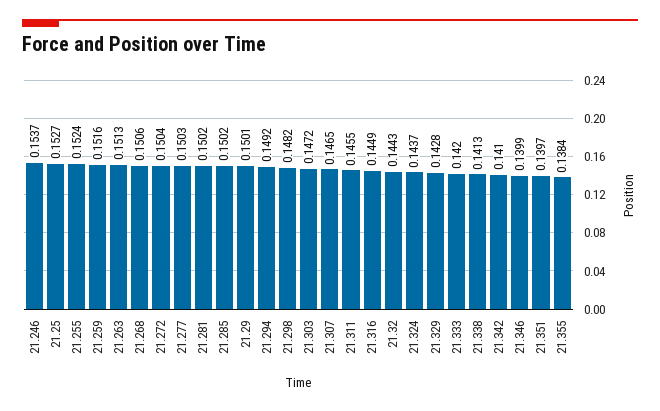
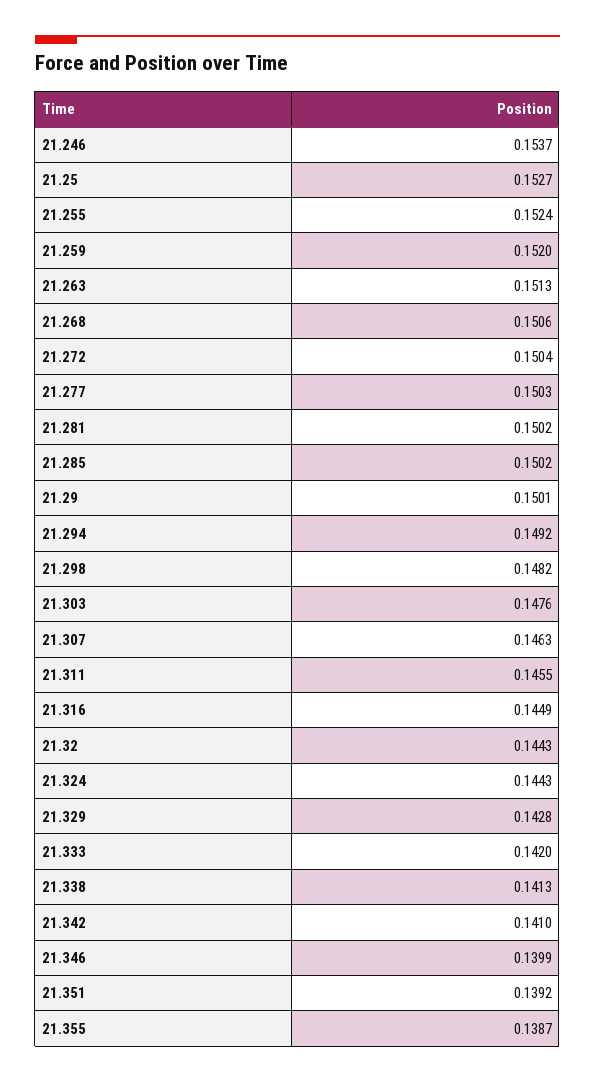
21.259: 0.1516 -> 0.152
21.303: 0.1472 -> 0.1476
21.307: 0.1465 -> 0.1463
21.324: 0.1437 -> 0.1443
21.351: 0.1397 -> 0.1392
21.355: 0.1384 -> 0.1387

